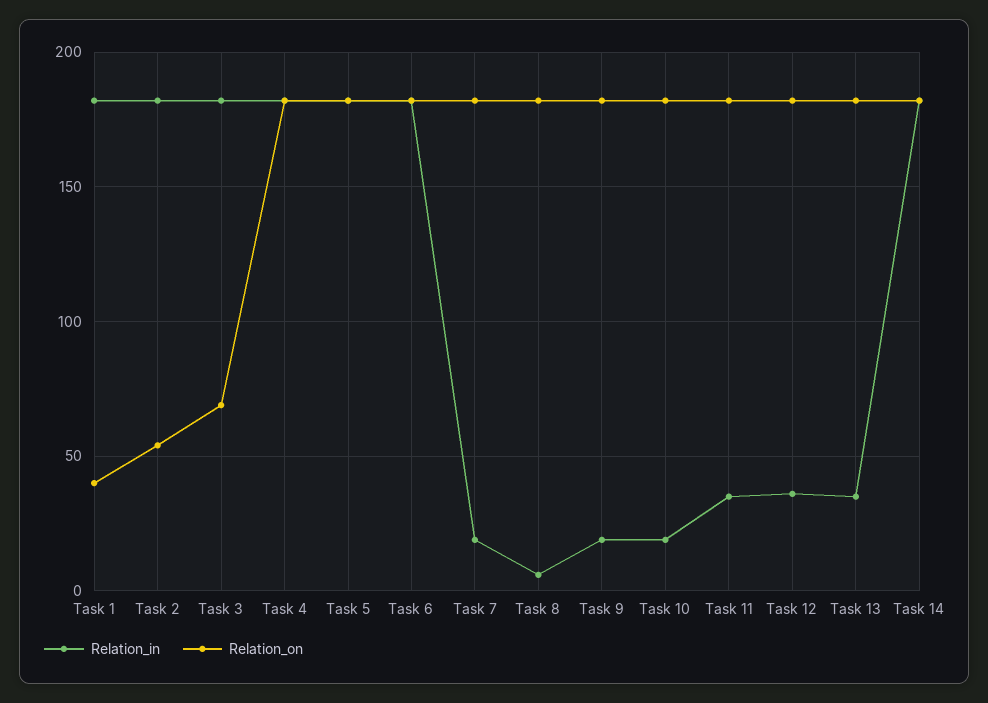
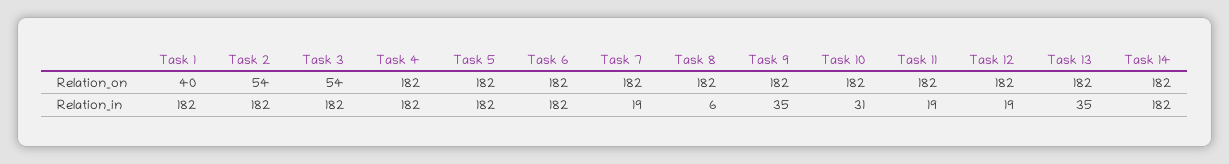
Relation_on, Task 3: 70 -> 54
Relation_in, Task 9: 20 -> 35
Relation_in, Task 10: 20 -> 31
Relation_in, Task 11: 35 -> 19
Relation_in, Task 12: 35 -> 19

